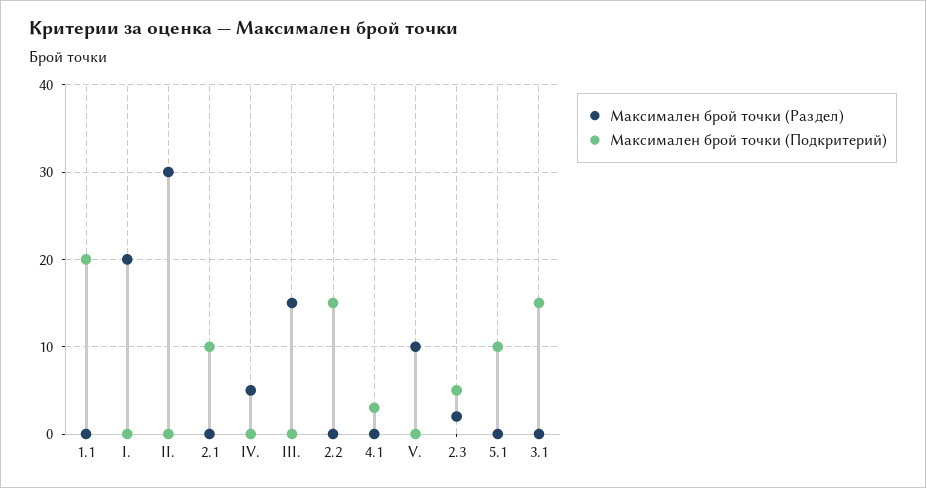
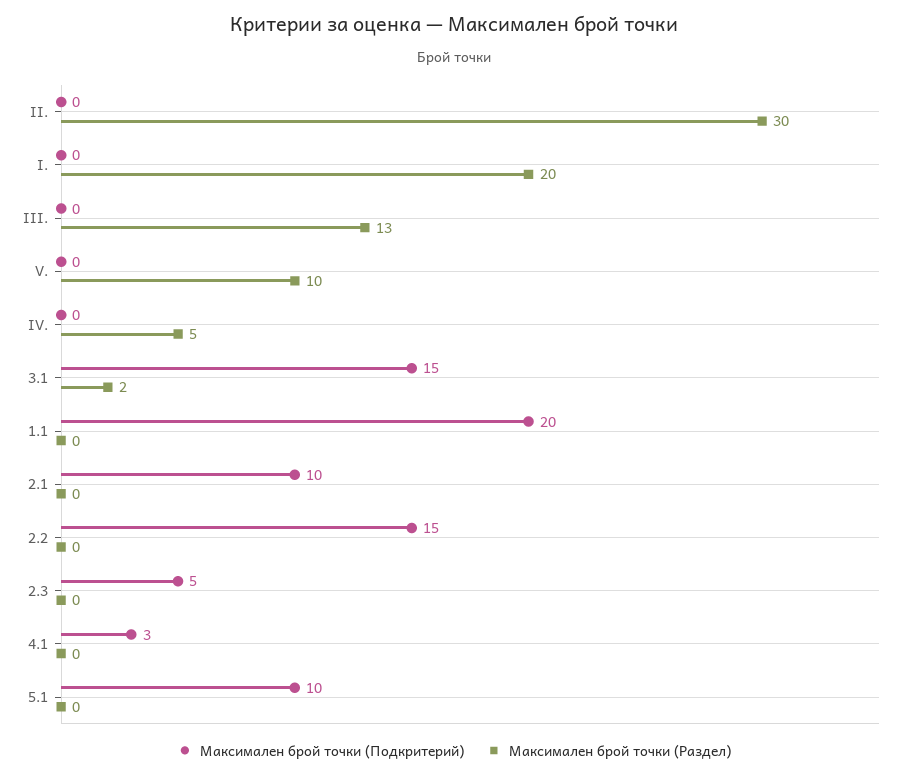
Максимален брой точки (Раздел), III.: 15 -> 13
Максимален брой точки (Раздел), 2.3: 2 -> 0
Максимален брой точки (Раздел), 3.1: 0 -> 2

